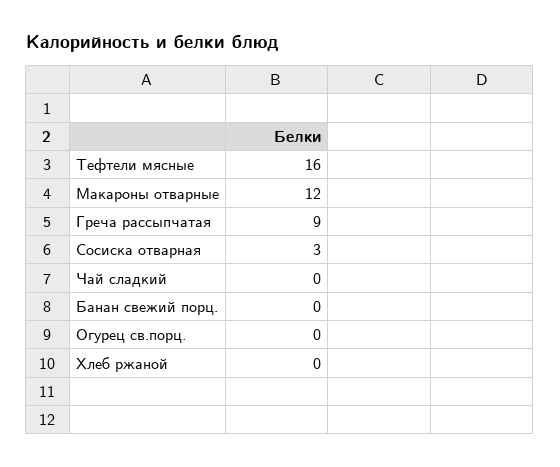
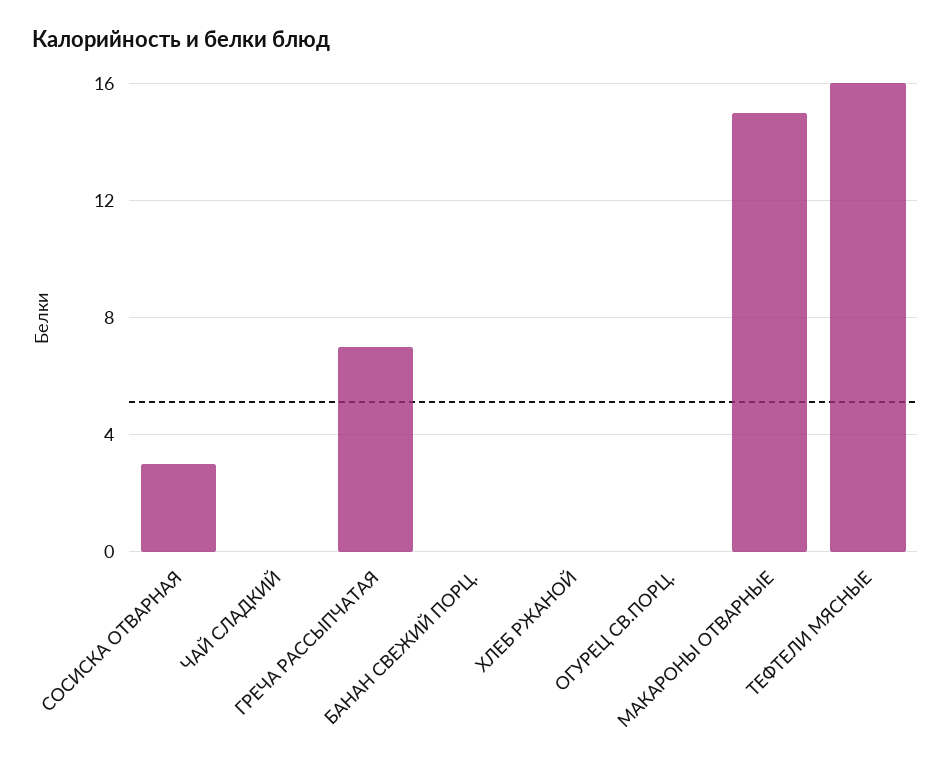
Макароны отварные: 12 -> 15
Греча рассыпчатая: 9 -> 7

